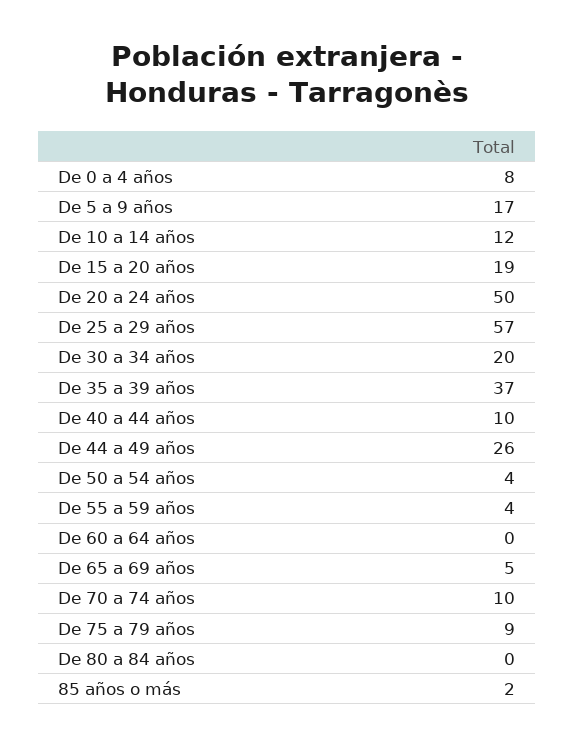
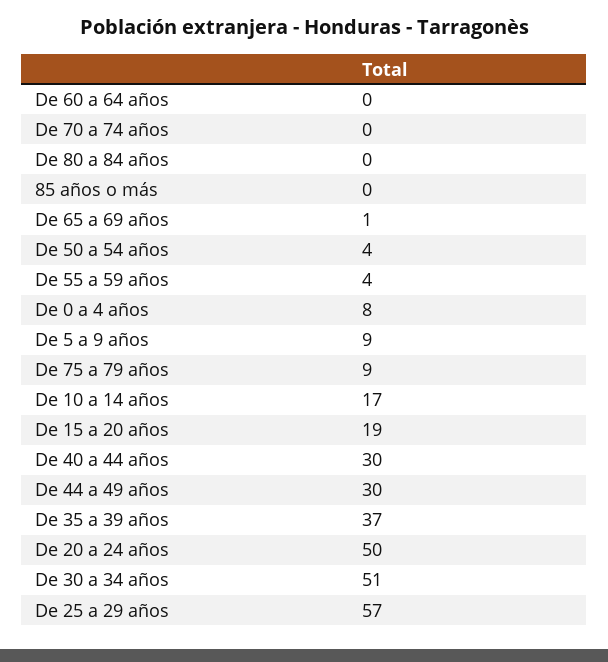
De 5 a 9 años: 17 -> 9
De 10 a 14 años: 12 -> 17
De 30 a 34 años: 20 -> 51
De 40 a 44 años: 10 -> 30
De 44 a 49 años: 26 -> 30
De 65 a 69 años: 5 -> 1
De 70 a 74 años: 10 -> 0
85 años o más: 2 -> 0

